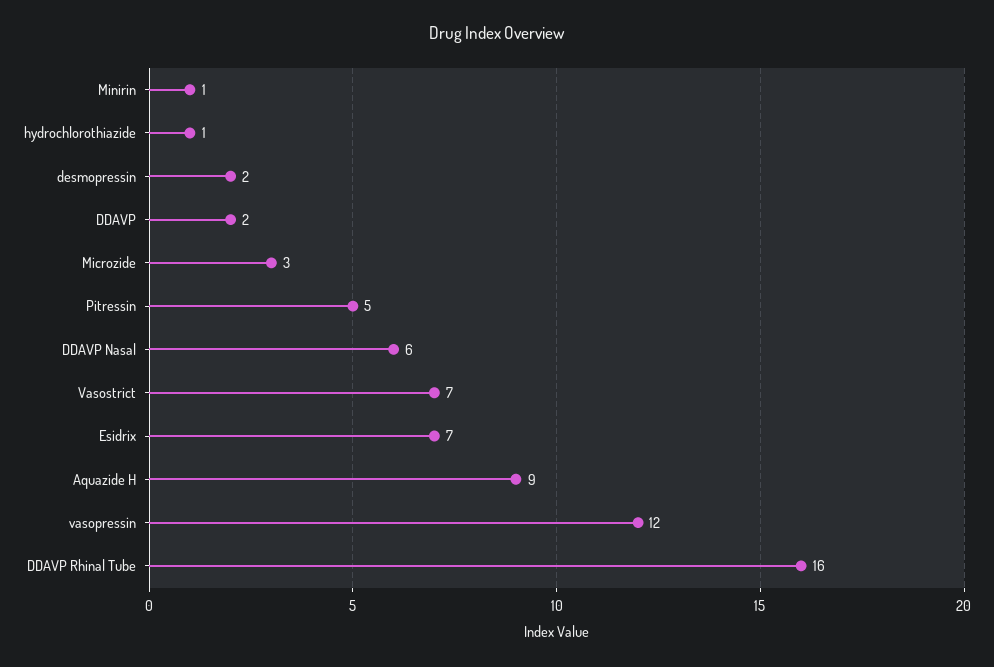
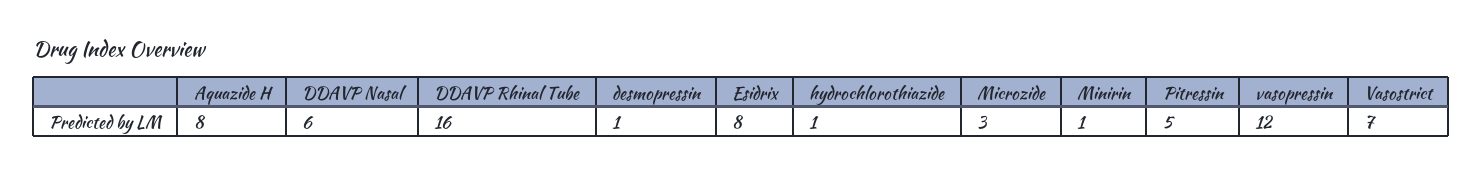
desmopressin: 2 -> 1
DDAVP: 2 -> none
Esidrix: 7 -> 8
Aquazide H: 9 -> 8

